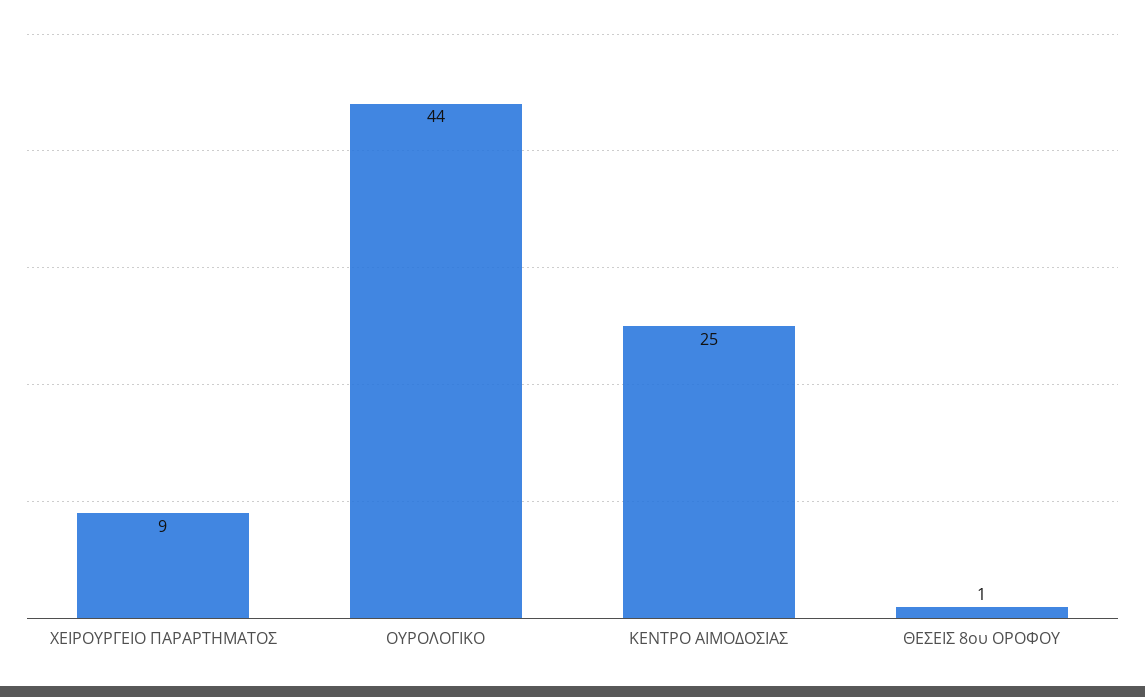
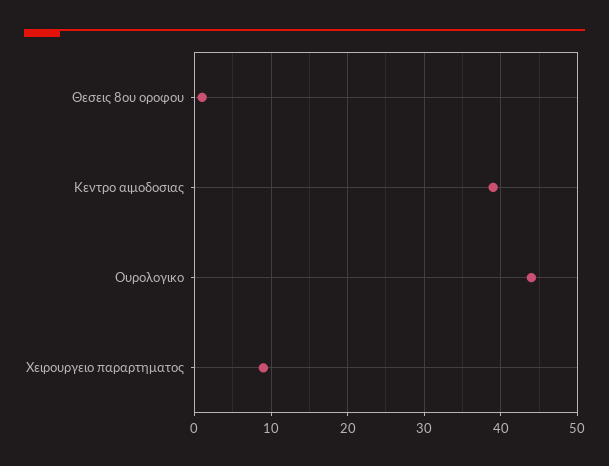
ΚΕΝΤΡΟ ΑΙΜΟΔΟΣΙΑΣ: 25 -> 39

